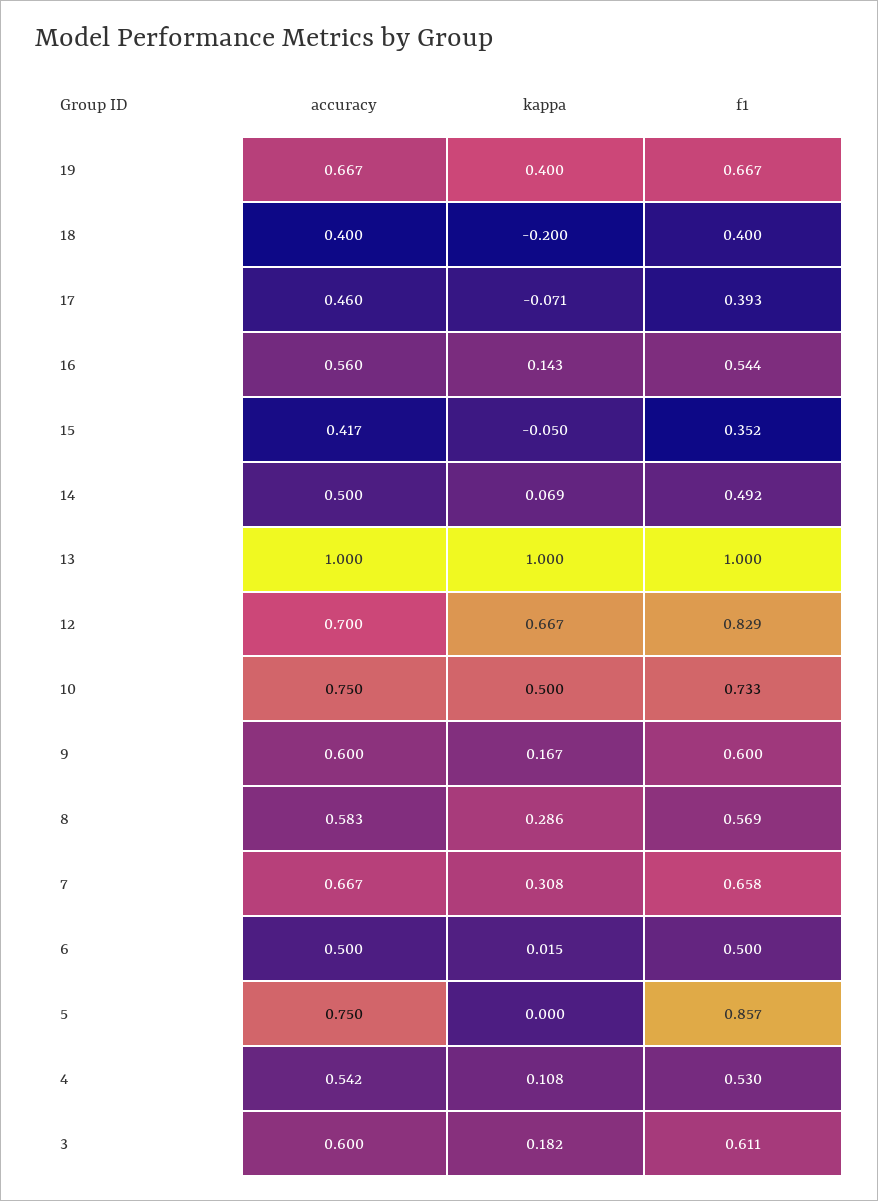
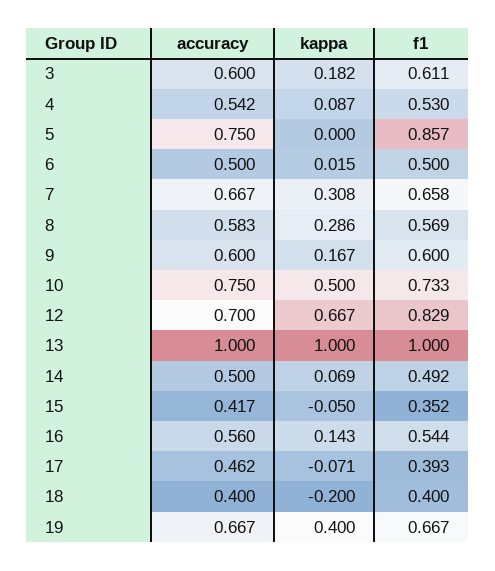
accuracy, 17: 0.46 -> 0.462
kappa, 4: 0.108 -> 0.087

